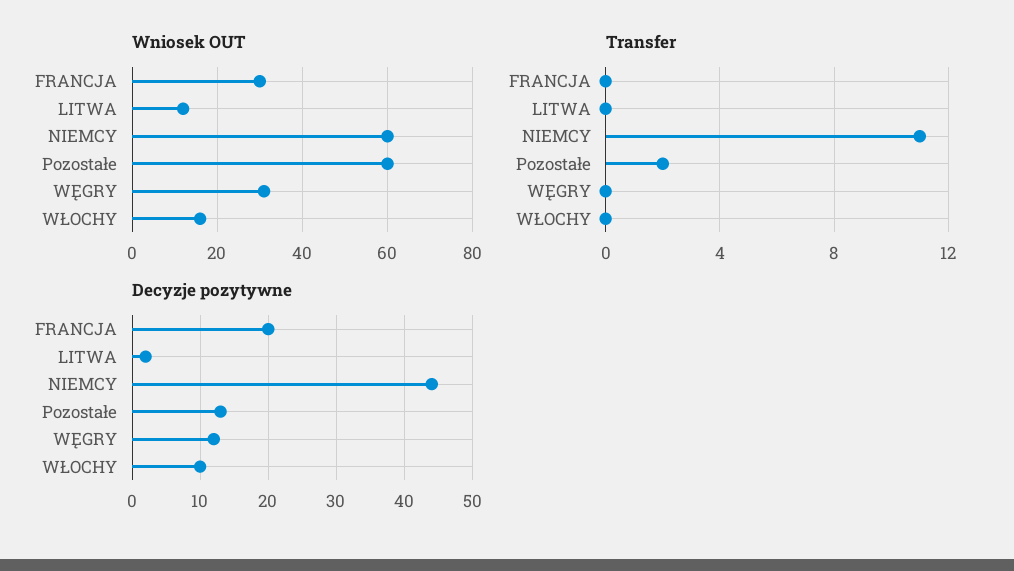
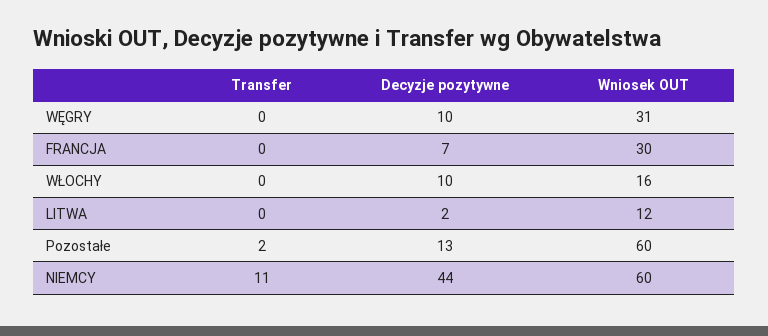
Decyzje pozytywne, FRANCJA: 20 -> 7
Decyzje pozytywne, WĘGRY: 12 -> 10

